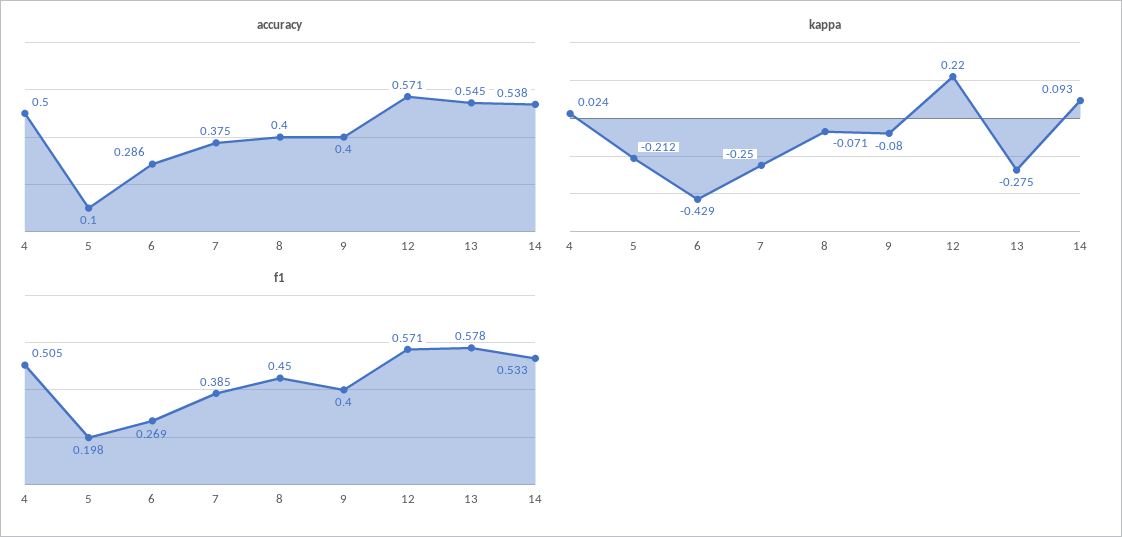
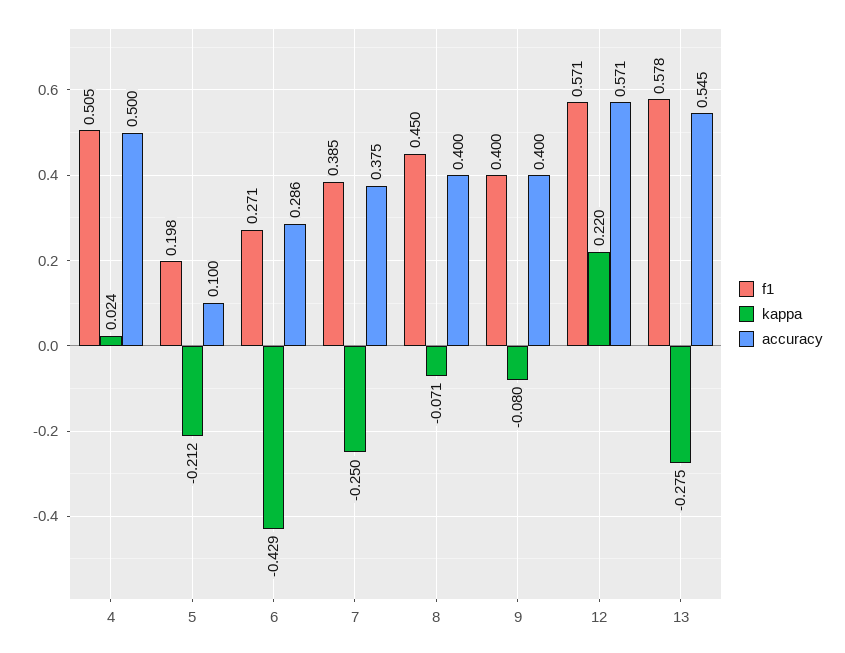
accuracy, 14: 0.538 -> none
kappa, 14: 0.093 -> none
f1, 6: 0.269 -> 0.271
f1, 14: 0.533 -> none

